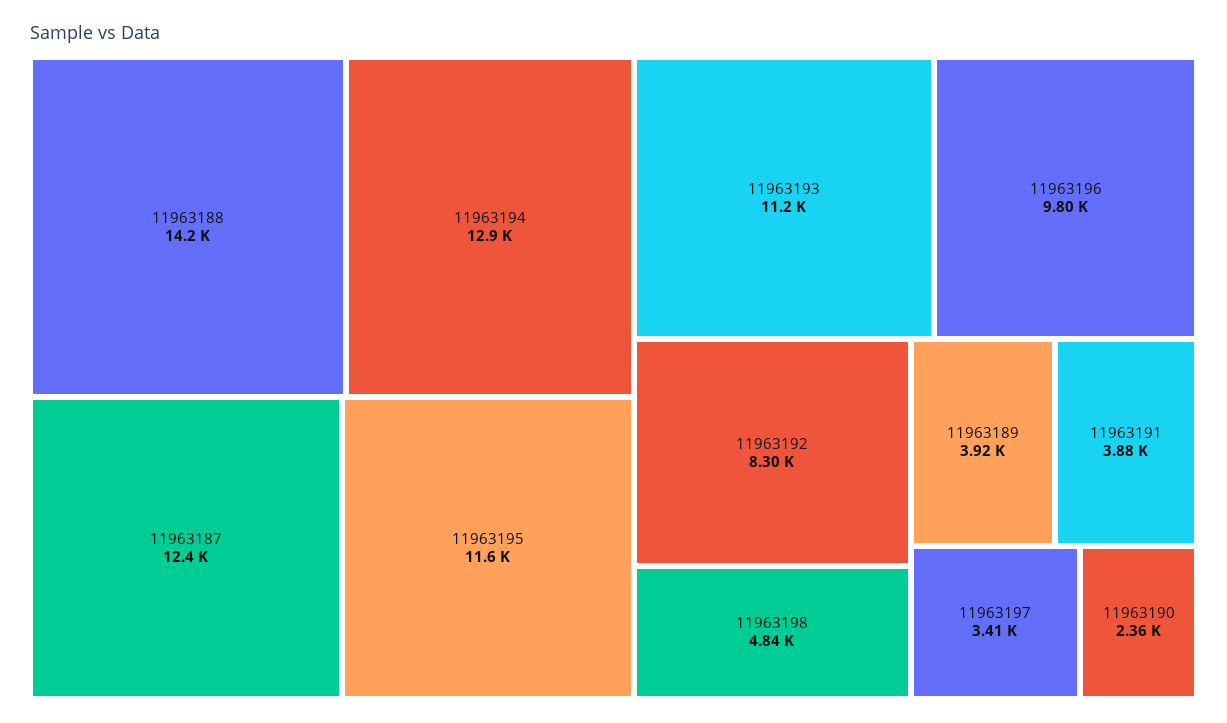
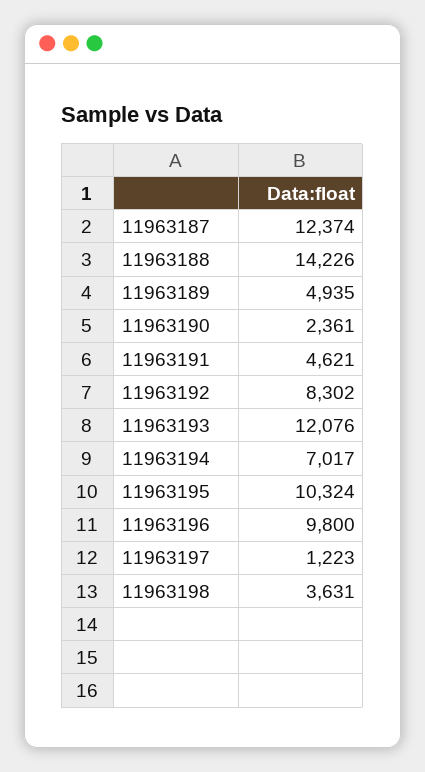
11963194: 12900 -> 7017
11963195: 11600 -> 10324
11963193: 11200 -> 12076
11963198: 4840 -> 3631
11963189: 3920 -> 4935
11963191: 3880 -> 4621
11963197: 3410 -> 1223

